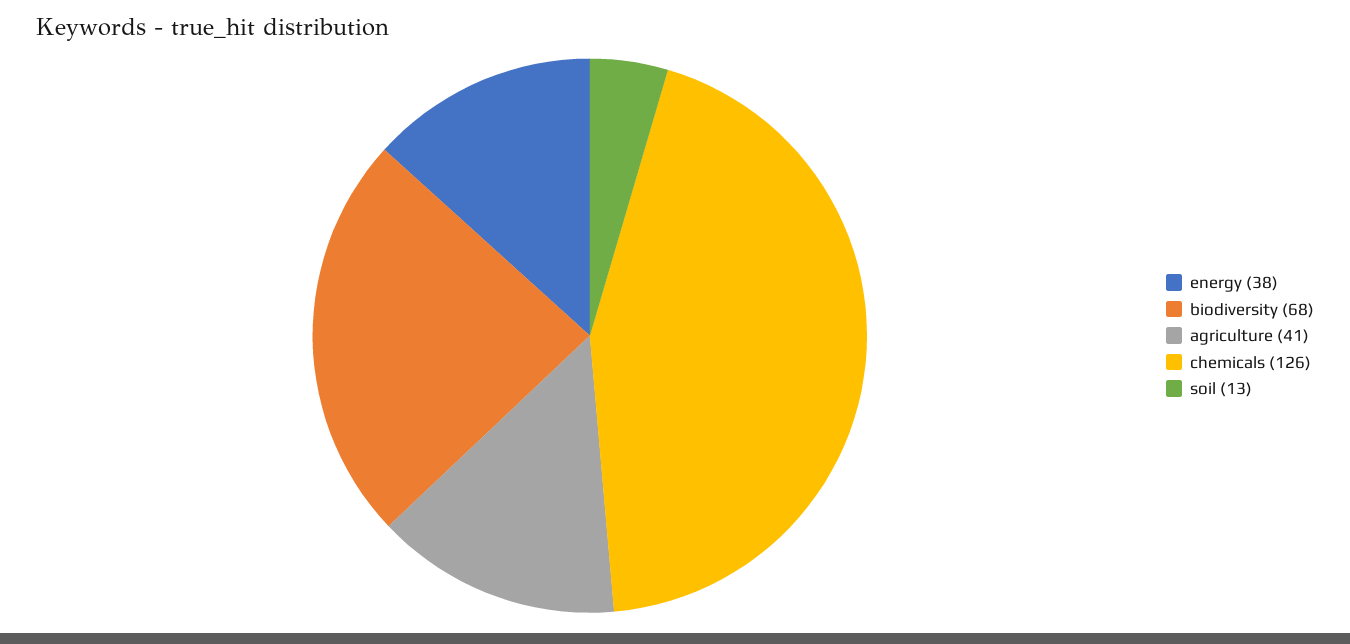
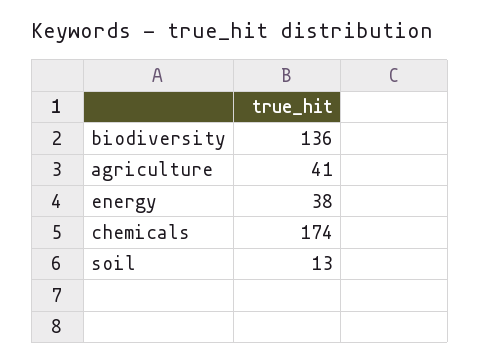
biodiversity: 68 -> 136
chemicals: 126 -> 174

